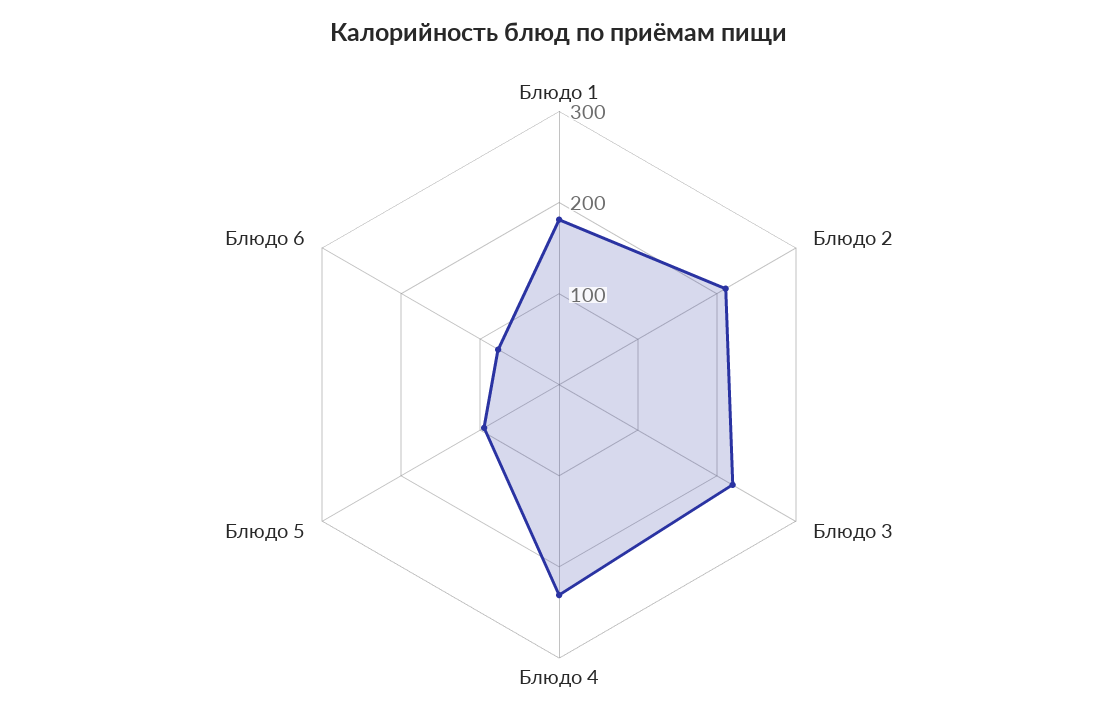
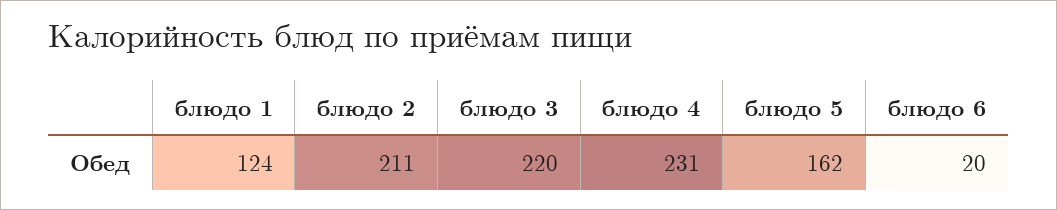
Блюдо 1: 180 -> 124
Блюдо 5: 100 -> 162
Блюдо 6: 80 -> 20

